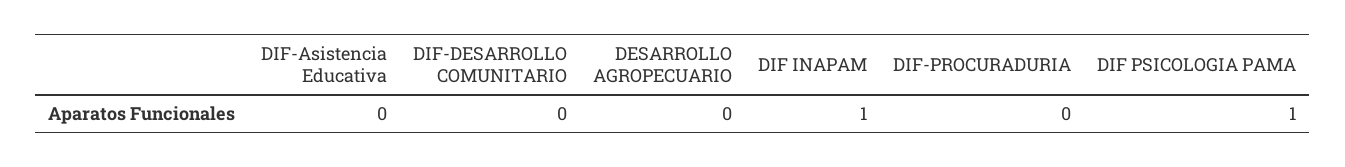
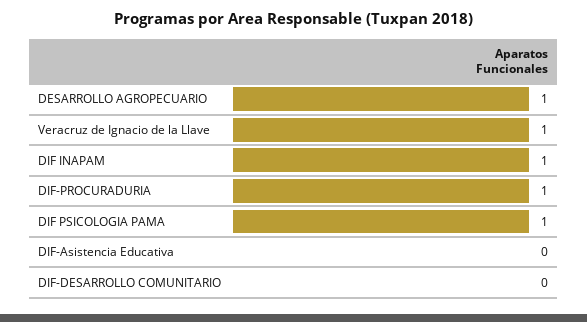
DESARROLLO AGROPECUARIO: 0 -> 1
DIF-PROCURADURIA: 0 -> 1
Veracruz de Ignacio de la Llave: none -> 1

